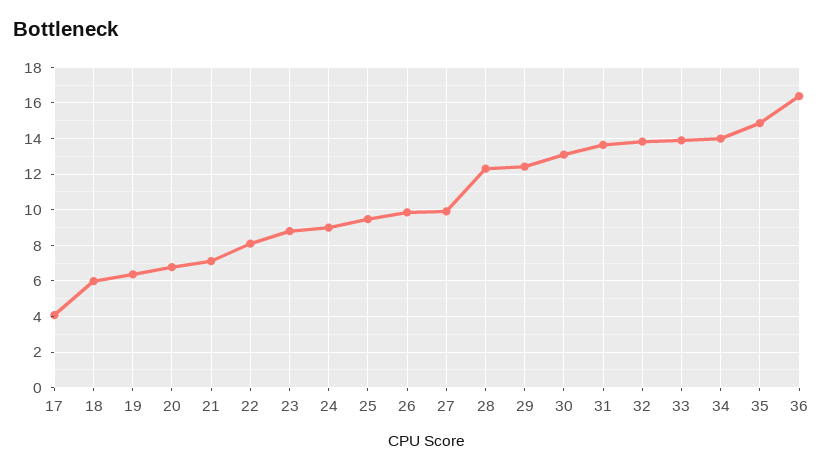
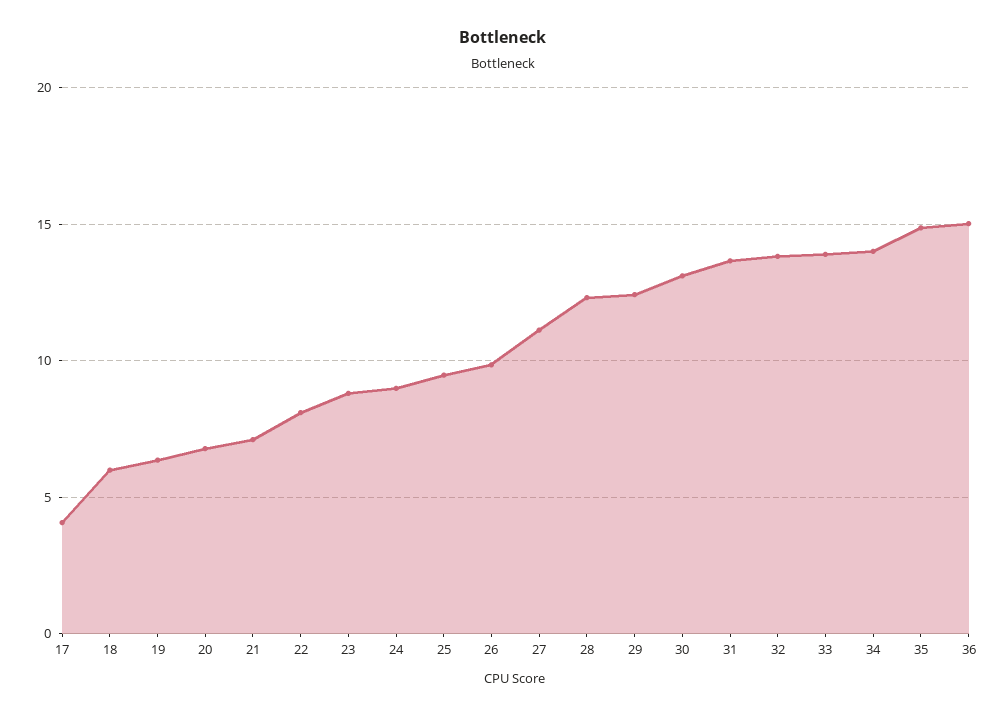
27: 10 -> 11
36: 16.5 -> 15

